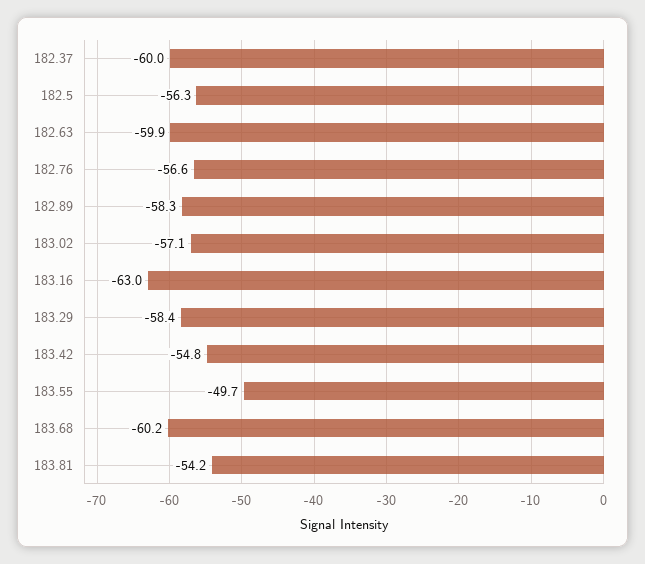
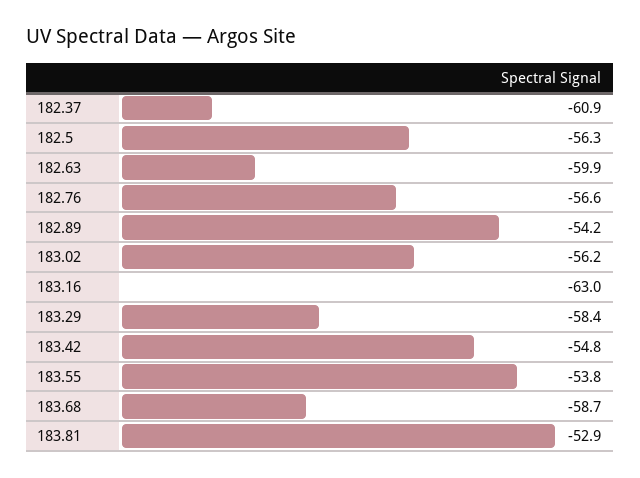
182.37: -60 -> -60.9
182.89: -58.3 -> -54.2
183.02: -57.1 -> -56.2
183.55: -49.7 -> -53.8
183.68: -60.2 -> -58.7
183.81: -54.2 -> -52.9

